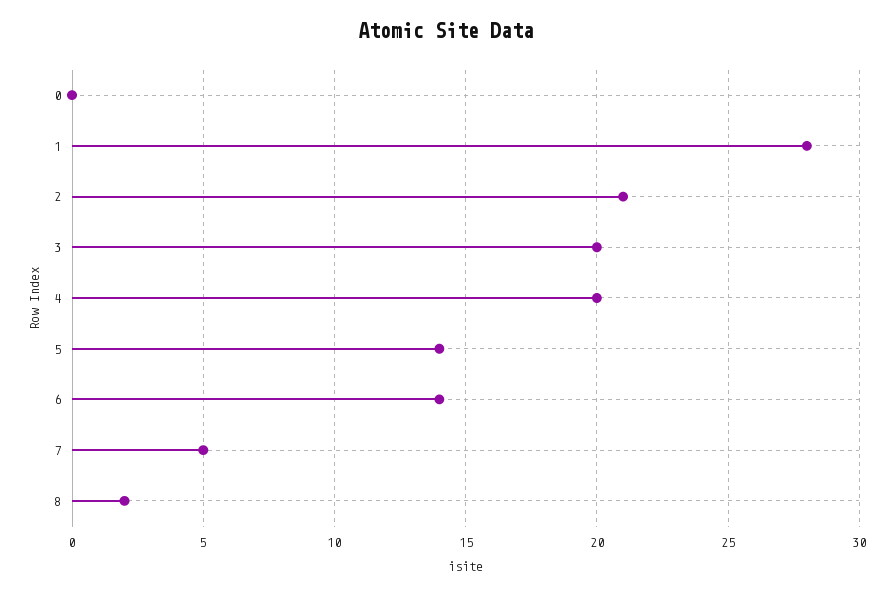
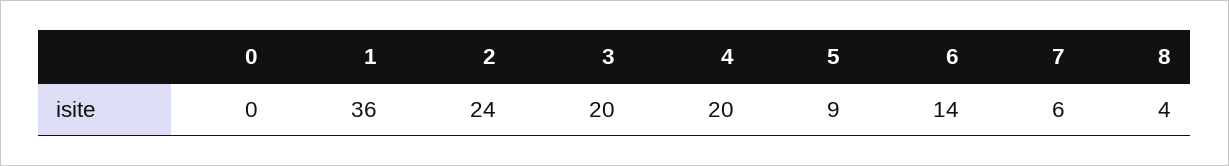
1: 28 -> 36
2: 21 -> 24
5: 14 -> 9
7: 5 -> 6
8: 2 -> 4

